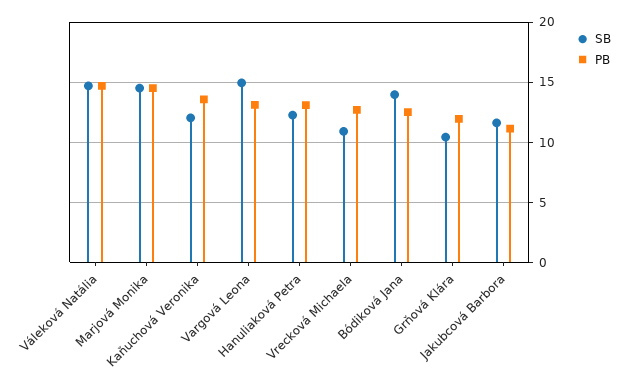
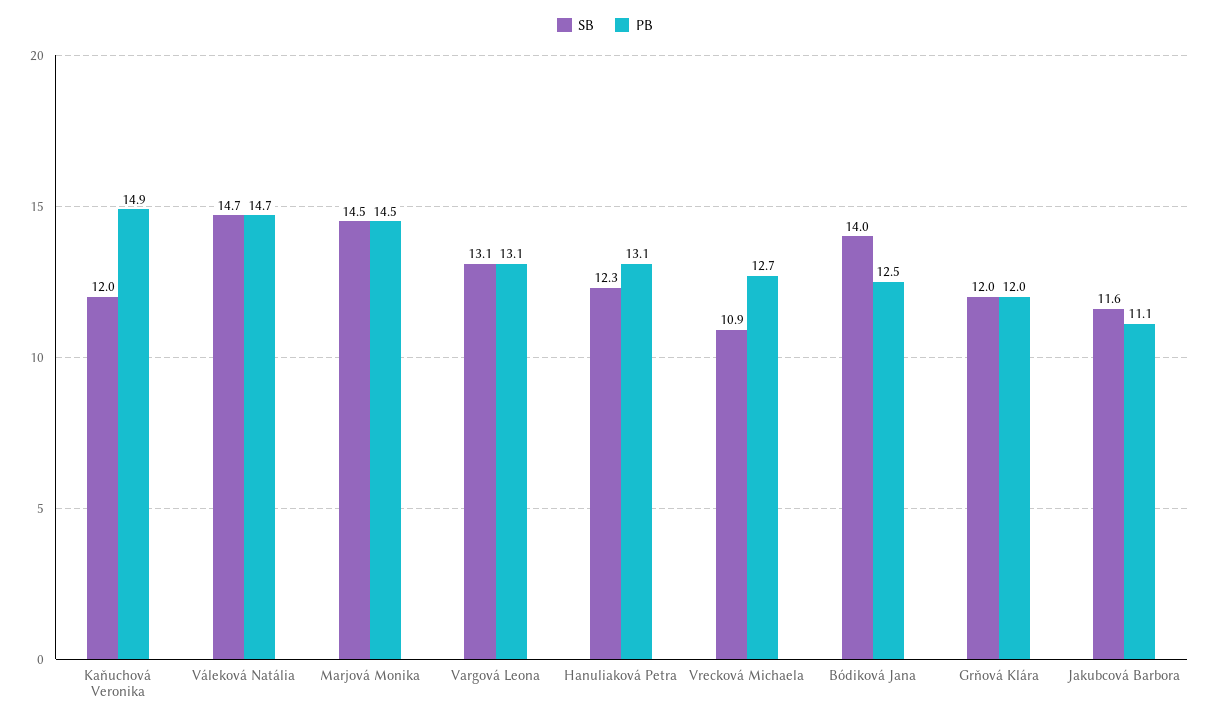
PB, Kaňuchová Veronika: 13.5 -> 14.9
SB, Vargová Leona: 15 -> 13.1
SB, Grňová Klára: 10.5 -> 12

